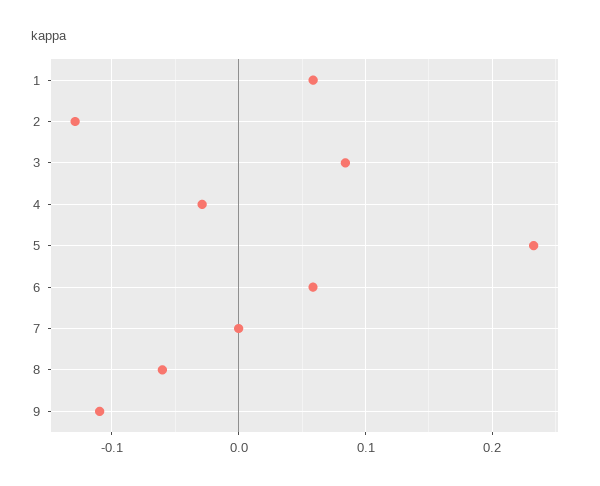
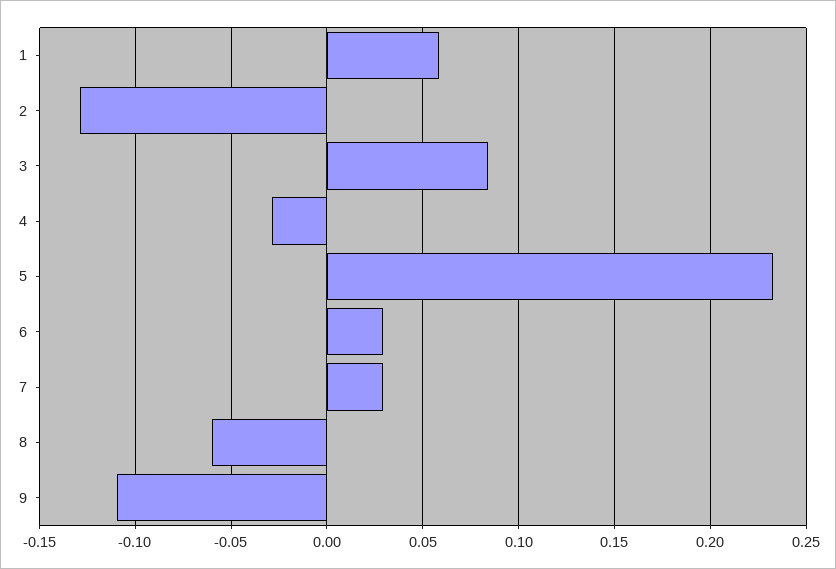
6: 0.06 -> 0.03
7: 0 -> 0.03

